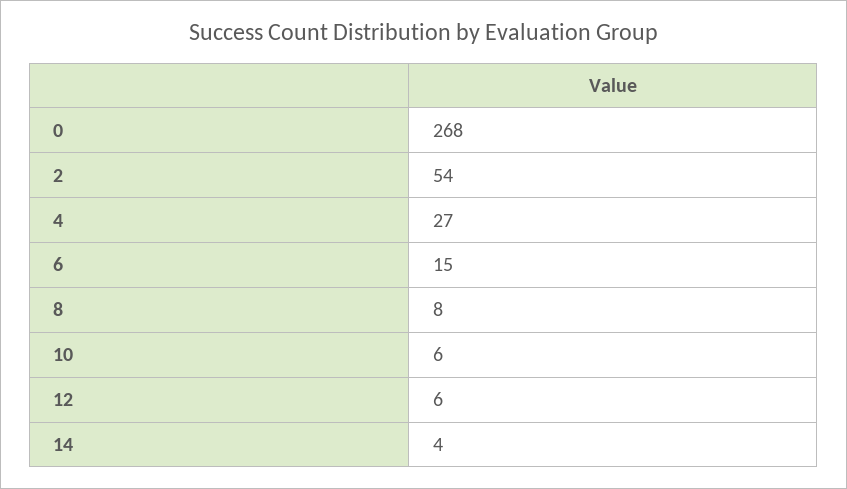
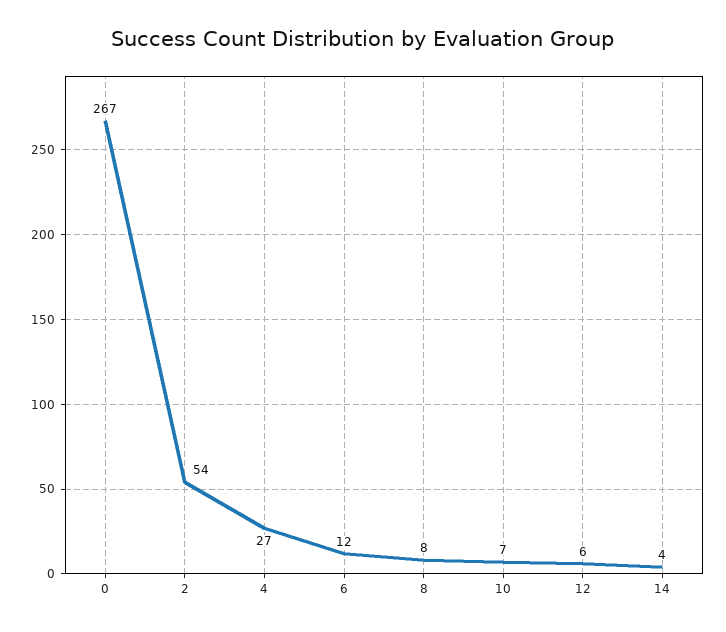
0: 268 -> 267
6: 15 -> 12
10: 6 -> 7

